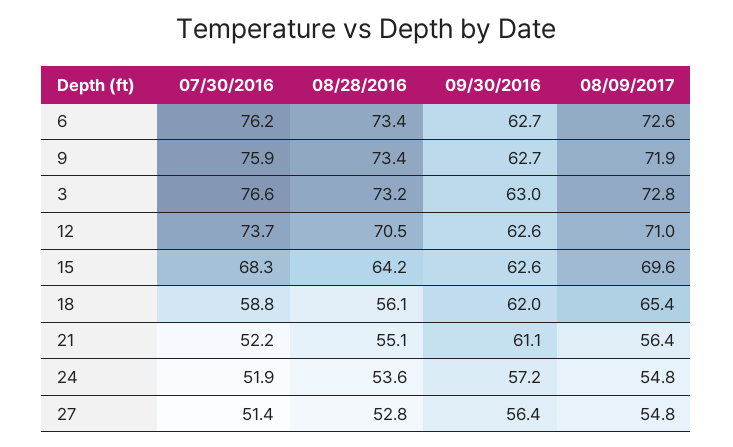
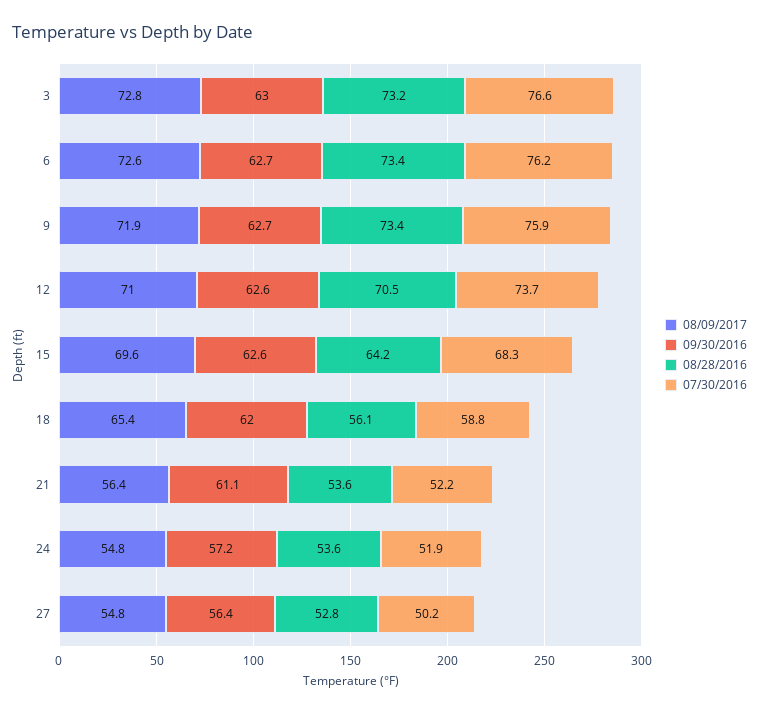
08/28/2016, 21: 55.1 -> 53.6
07/30/2016, 27: 51.4 -> 50.2

